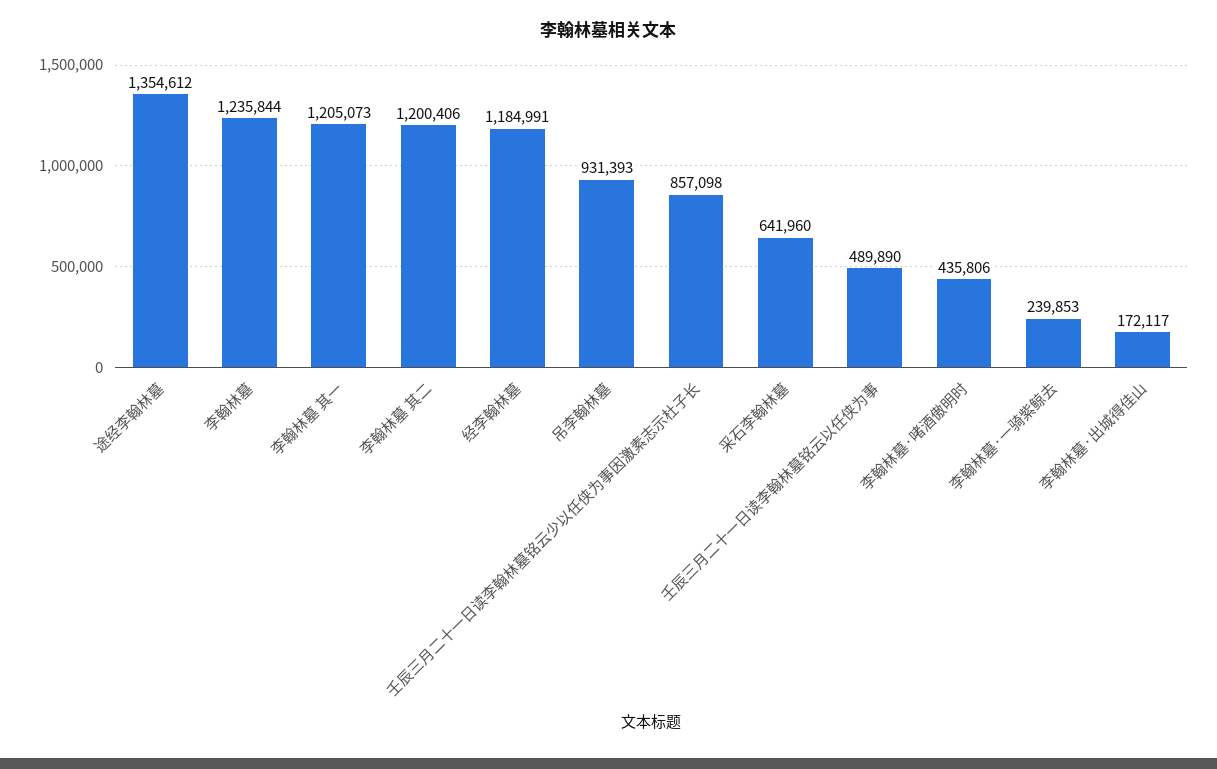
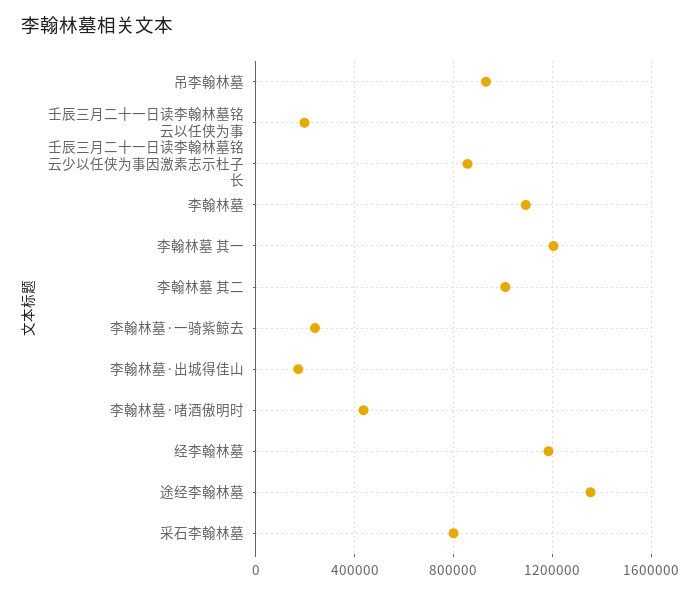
李翰林墓: 1235844 -> 1100000
李翰林墓 其二: 1200406 -> 1000000
采石李翰林墓: 641960 -> 800000
壬辰三月二十一日读李翰林墓铭云以任侠为事: 489890 -> 200000

